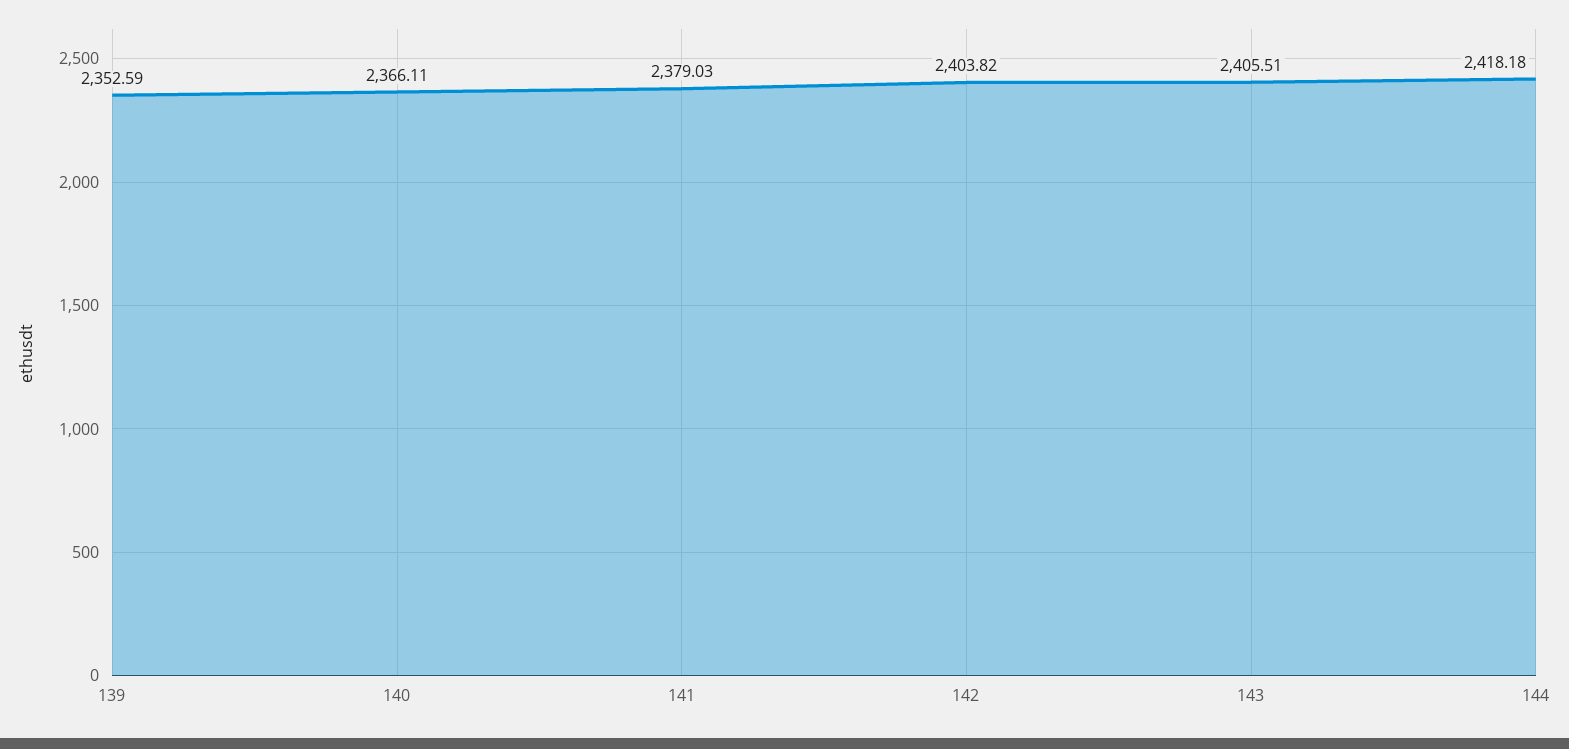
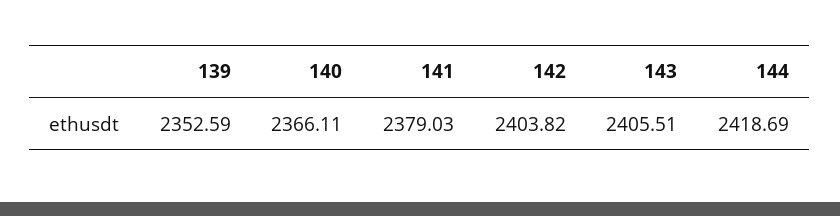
144: 2418.18 -> 2418.69

